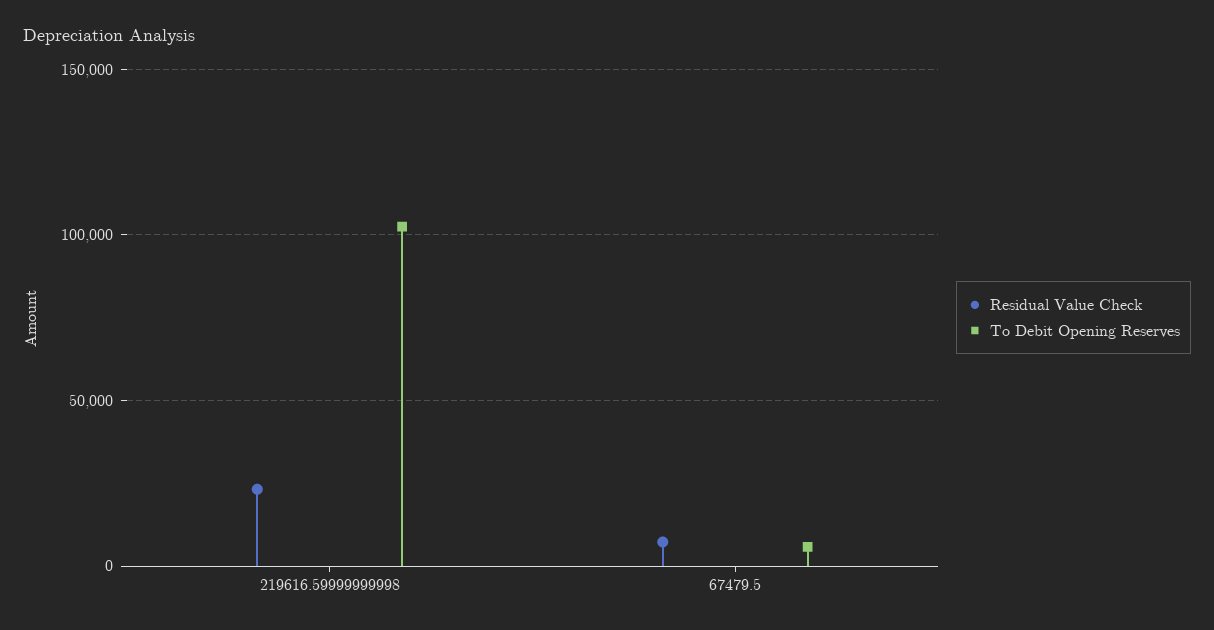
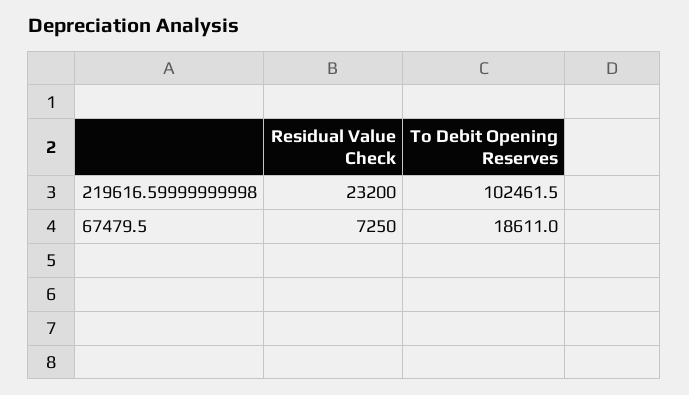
To Debit Opening Reserves, 67479.5: 5000 -> 18611

